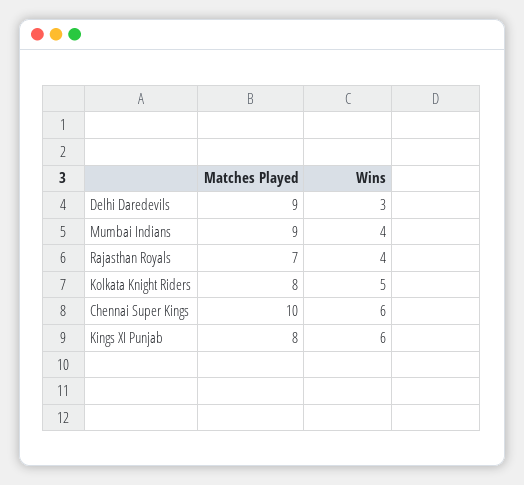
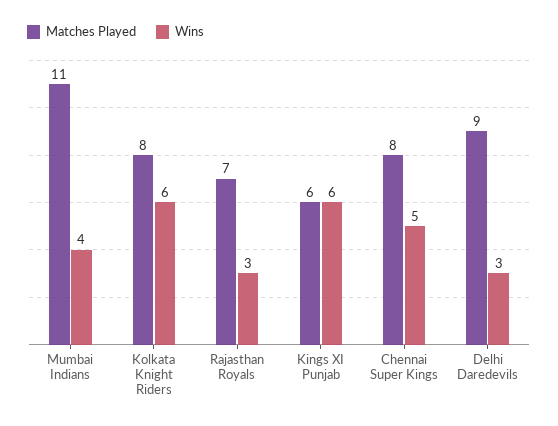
Matches Played, Mumbai Indians: 9 -> 11
Wins, Rajasthan Royals: 4 -> 3
Wins, Kolkata Knight Riders: 5 -> 6
Matches Played, Chennai Super Kings: 10 -> 8
Wins, Chennai Super Kings: 6 -> 5
Matches Played, Kings XI Punjab: 8 -> 6

